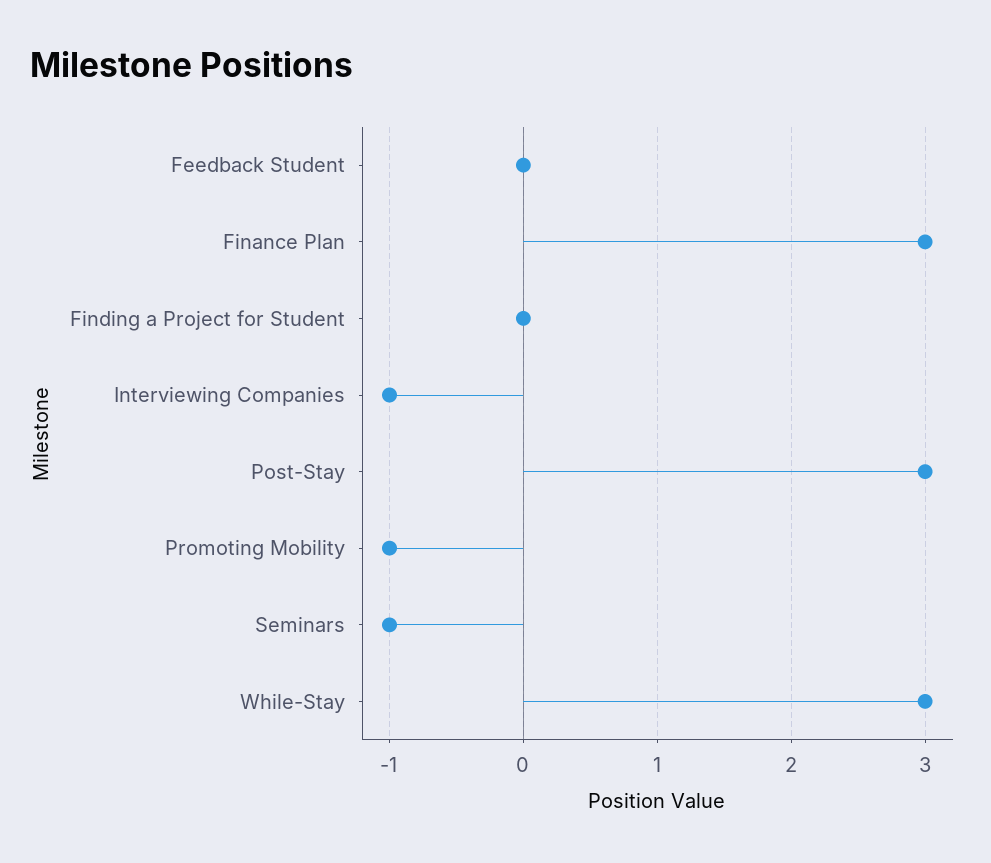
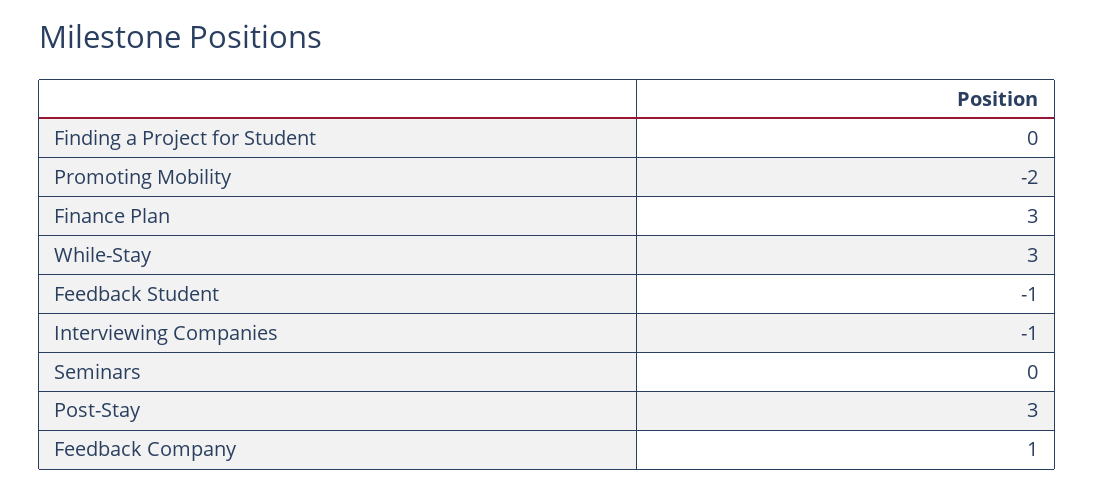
Feedback Student: 0 -> -1
Promoting Mobility: -1 -> -2
Seminars: -1 -> 0
Feedback Company: none -> 1

